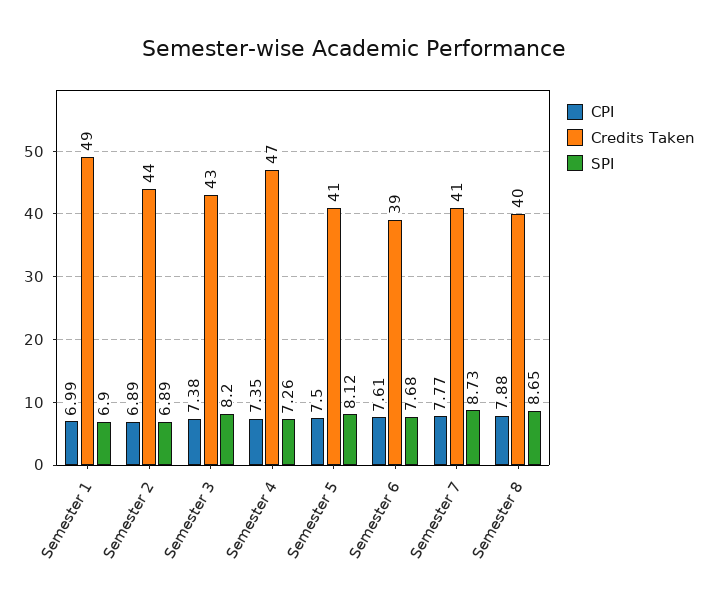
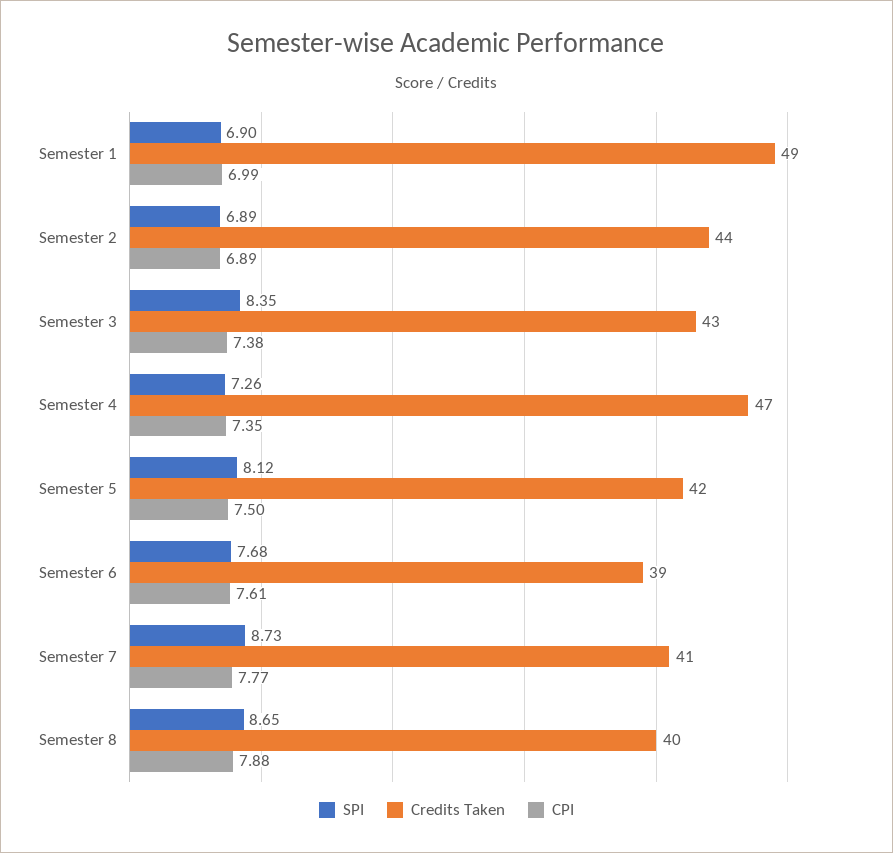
SPI, Semester 3: 8.2 -> 8.35
Credits Taken, Semester 5: 41 -> 42

